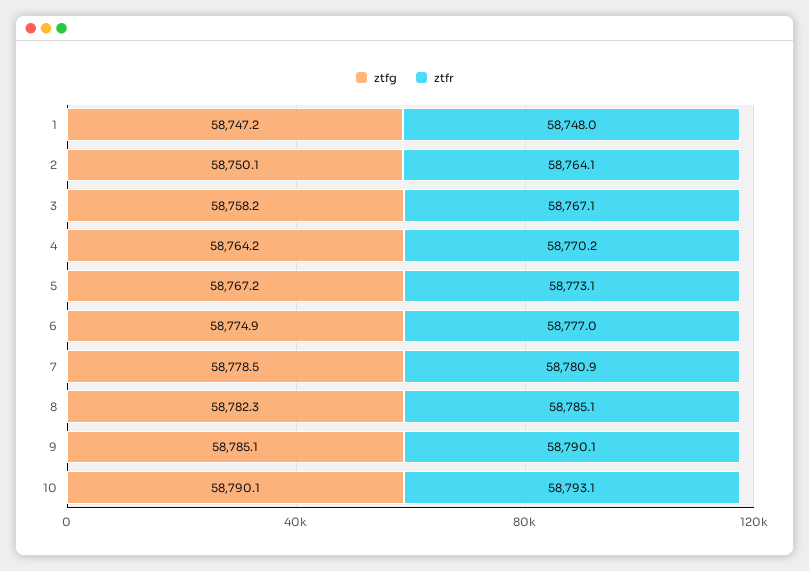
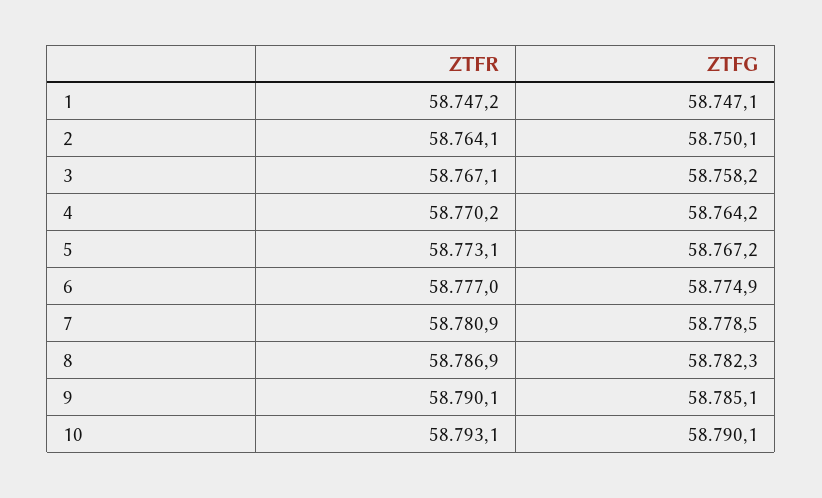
ztfg, 1: 58747.2 -> 58747.1
ztfr, 1: 58748 -> 58747.2
ztfr, 8: 58785.1 -> 58786.9

